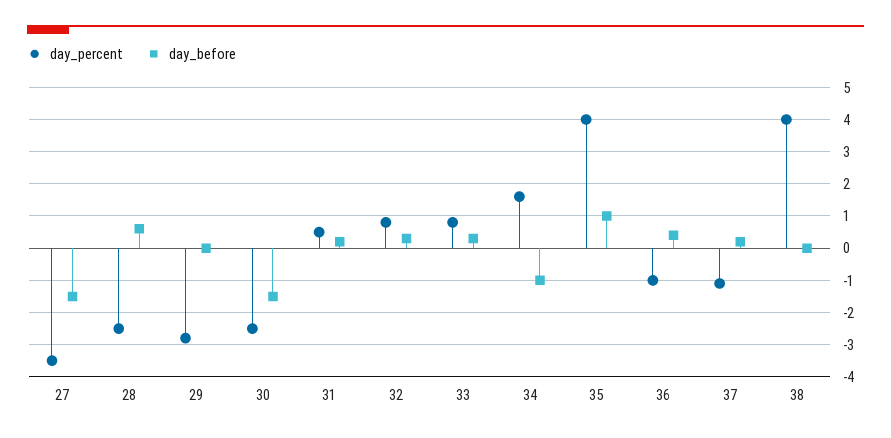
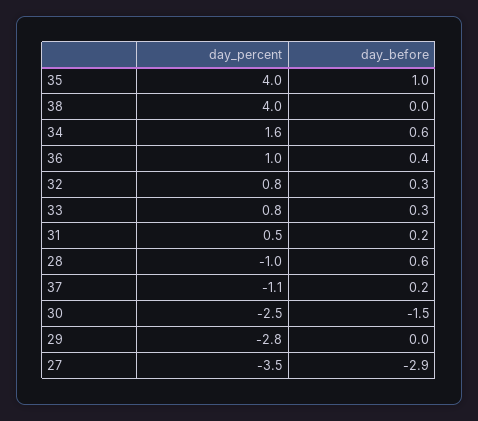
day_before, 27: -1.5 -> -2.9
day_percent, 28: -2.5 -> -1
day_before, 34: -1 -> 0.6
day_percent, 36: -1 -> 1

